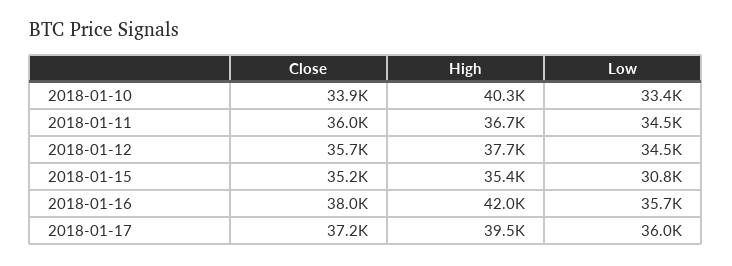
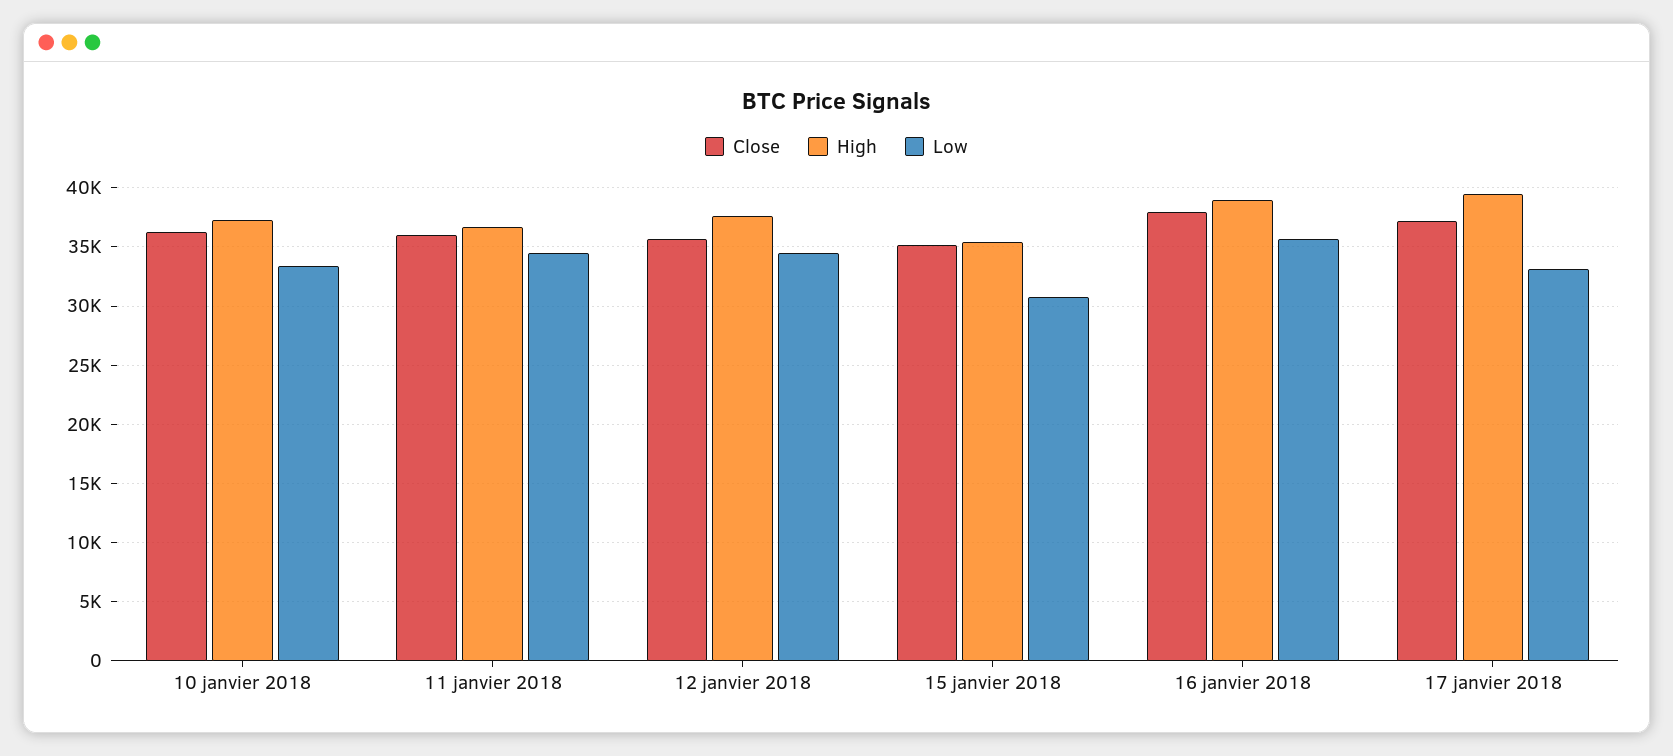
Close, 2018-01-10: 33900 -> 36000
High, 2018-01-10: 40300 -> 37000
High, 2018-01-16: 42000 -> 39000
Low, 2018-01-17: 36000 -> 33000

